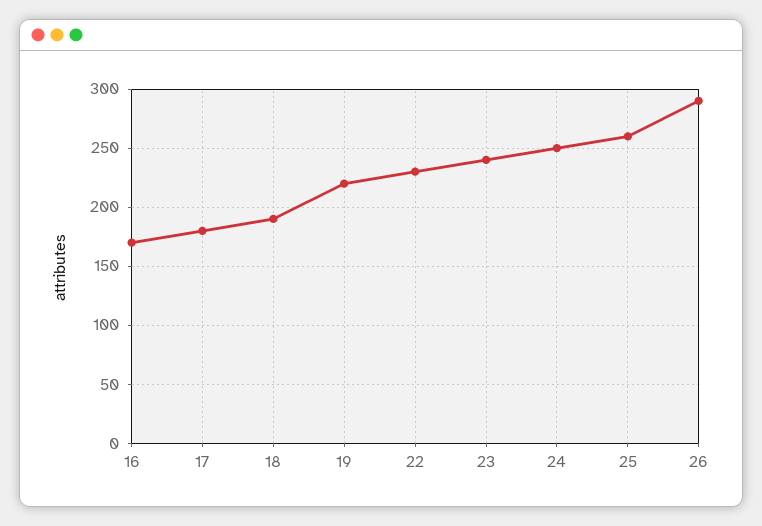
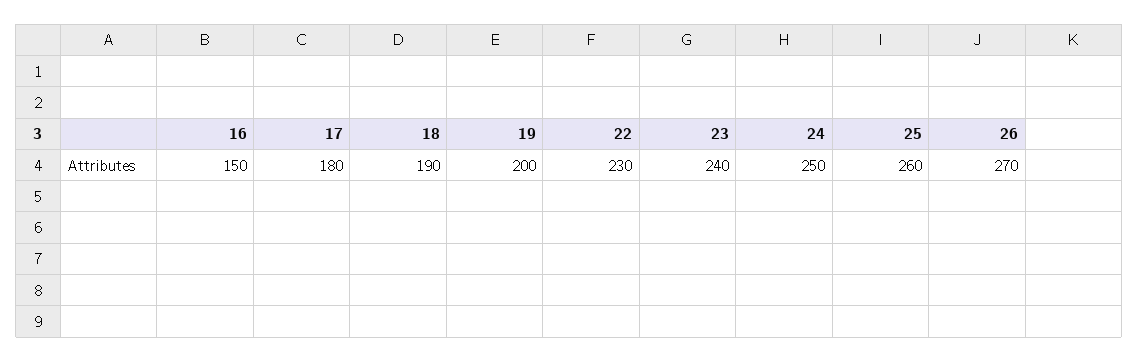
16: 170 -> 150
19: 220 -> 200
26: 290 -> 270

